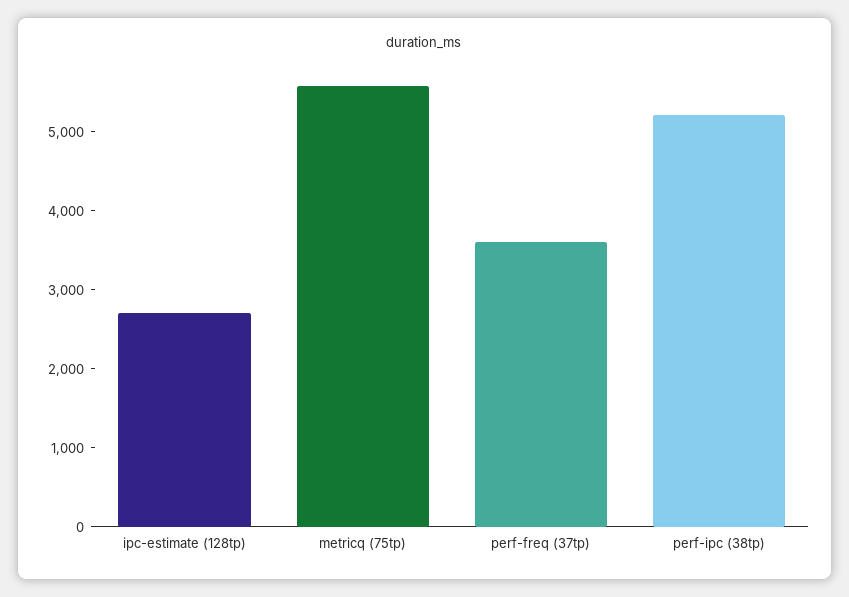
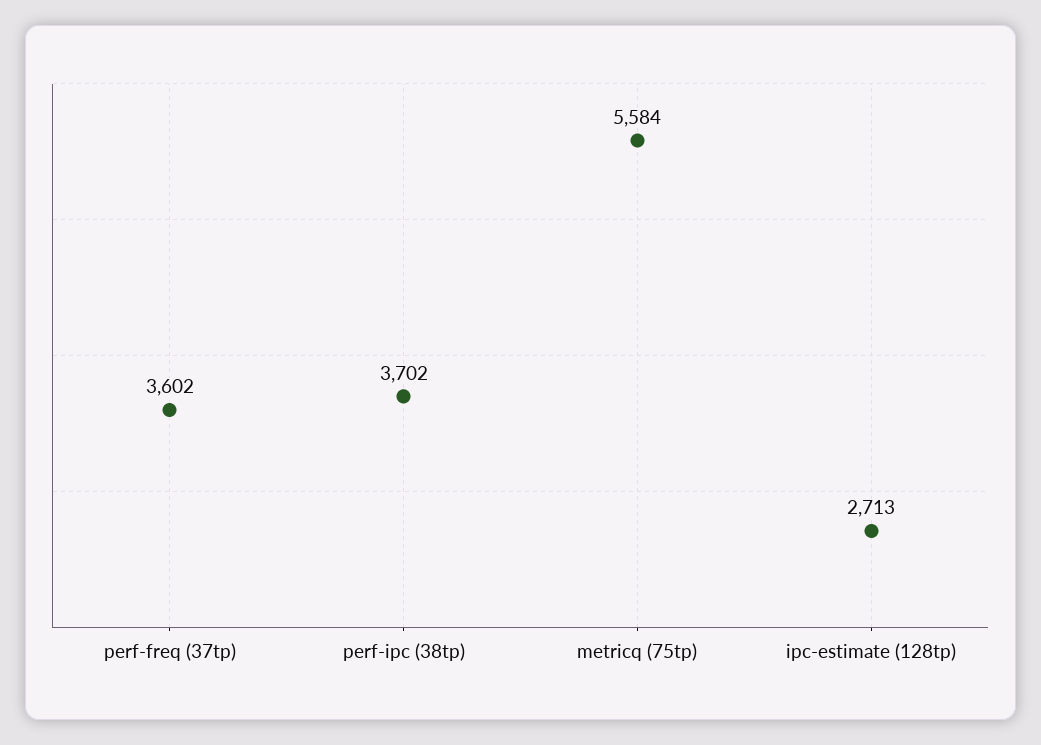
perf-ipc (38tp): 5200 -> 3702

